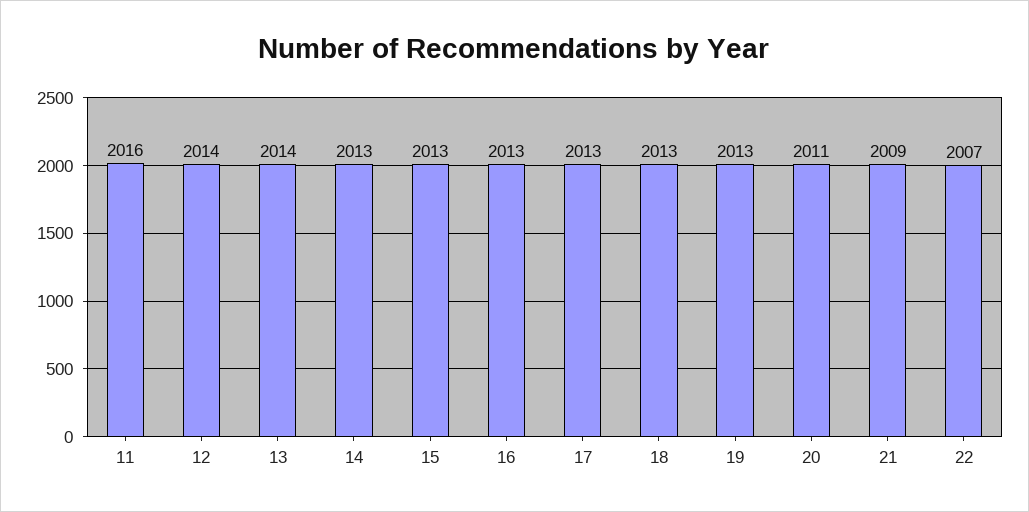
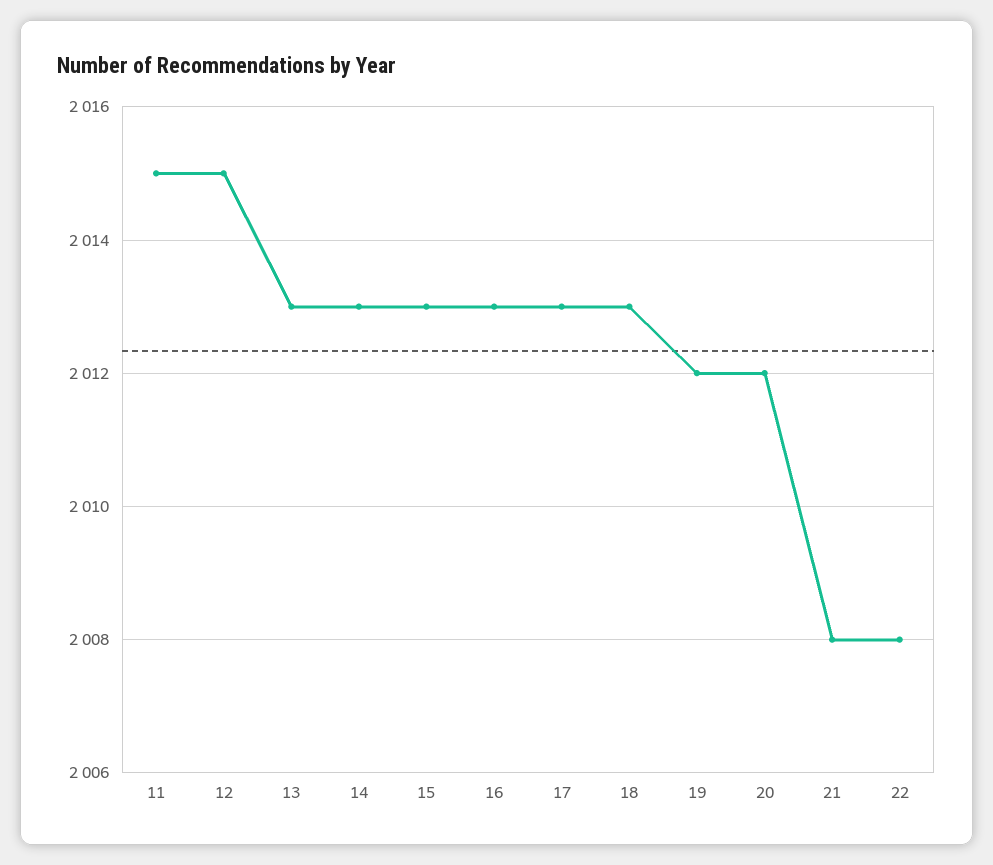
11: 2016 -> 2015
12: 2014 -> 2015
13: 2014 -> 2013
19: 2013 -> 2012
20: 2011 -> 2012
21: 2009 -> 2008
22: 2007 -> 2008

